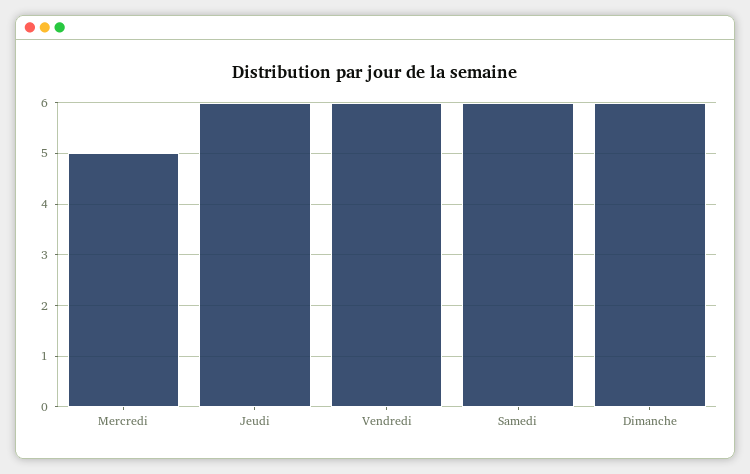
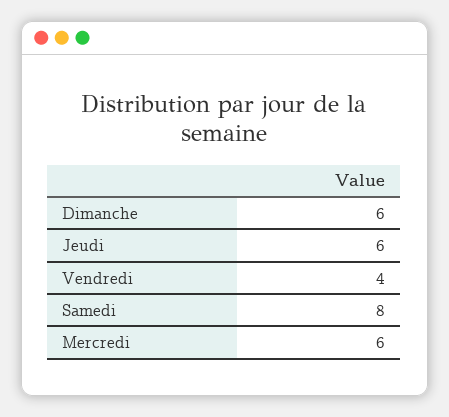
Mercredi: 5 -> 6
Vendredi: 6 -> 4
Samedi: 6 -> 8

